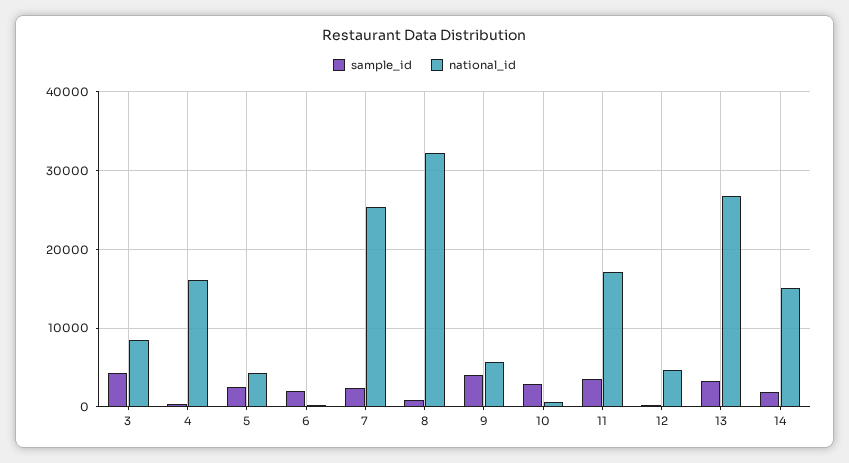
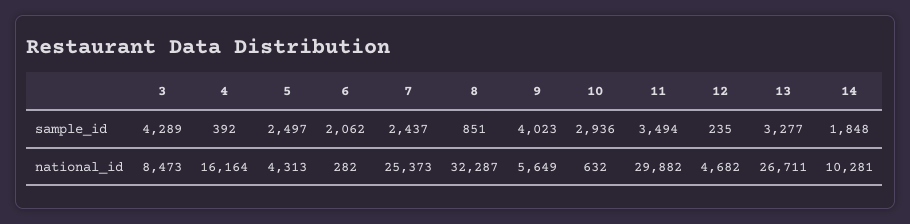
national_id, 11: 17000 -> 29882
national_id, 14: 15000 -> 10281

